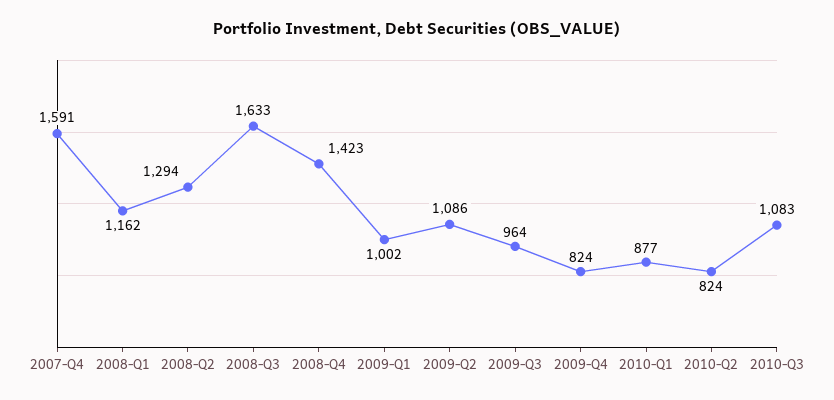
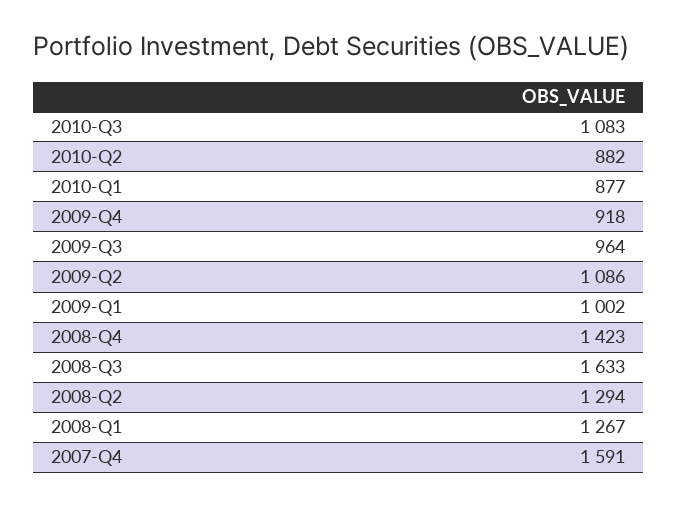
2008-Q1: 1162 -> 1267
2009-Q4: 824 -> 918
2010-Q2: 824 -> 882

